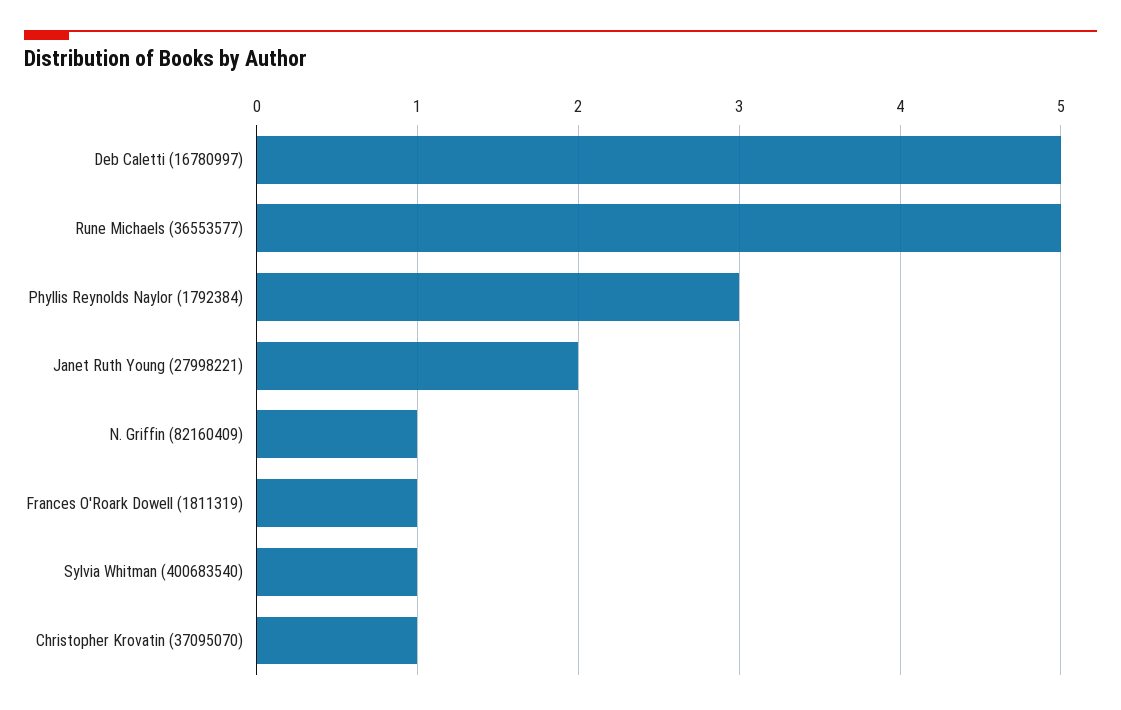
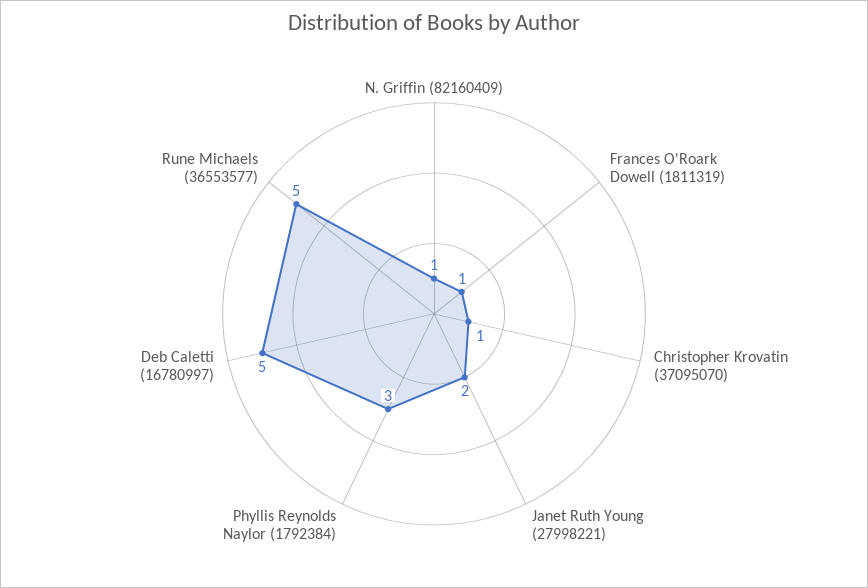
Sylvia Whitman (400683540): 1 -> none

